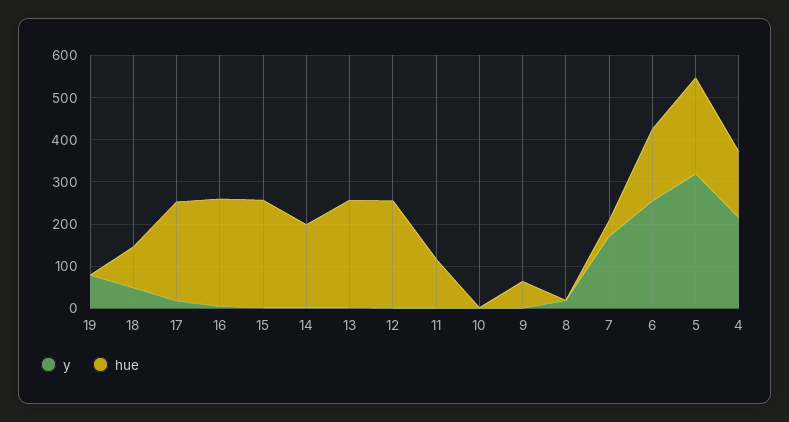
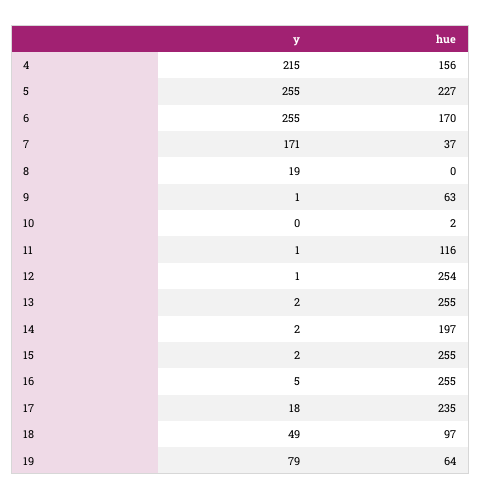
hue, 19: 0 -> 64
y, 5: 320 -> 255

